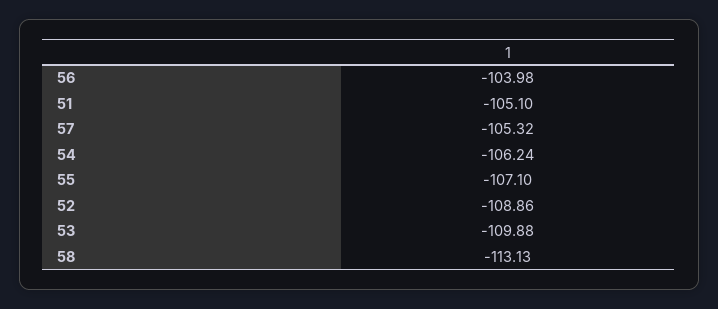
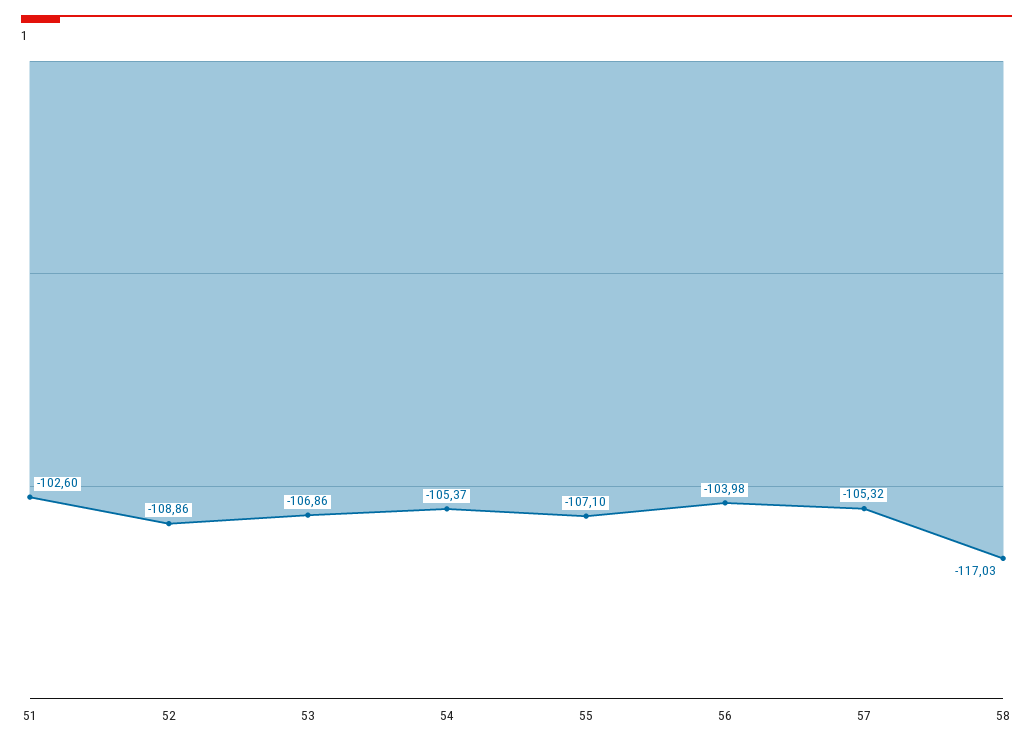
51: -105.1 -> -102.6
54: -106.24 -> -105.37
53: -109.88 -> -106.86
58: -113.13 -> -117.03

